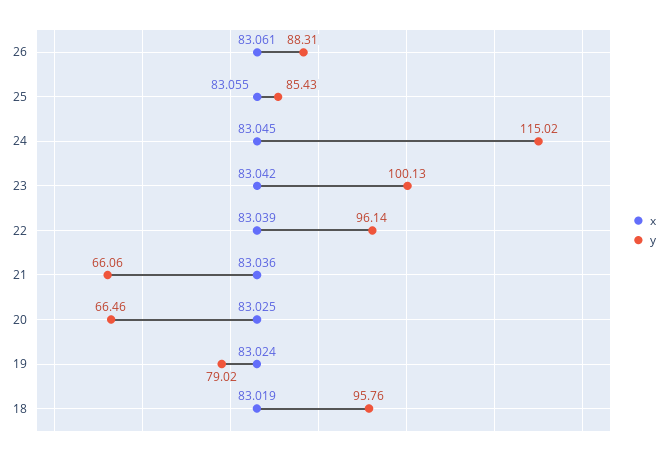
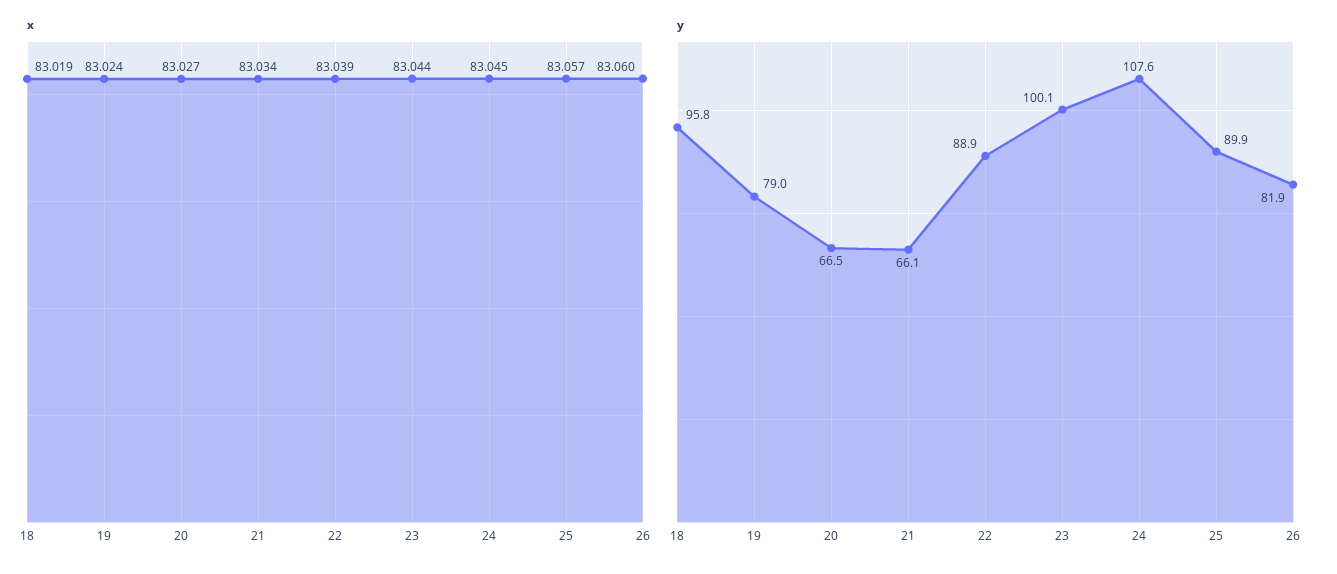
x, 26: 83.061 -> 83.06
y, 26: 88.31 -> 81.9
x, 25: 83.055 -> 83.057
y, 25: 85.43 -> 89.9
y, 24: 115.02 -> 107.6
x, 23: 83.042 -> 83.044
y, 22: 96.14 -> 88.9
x, 21: 83.036 -> 83.034
x, 20: 83.025 -> 83.027

